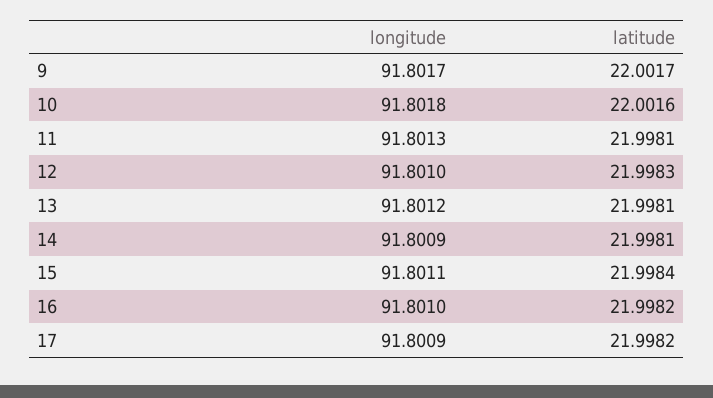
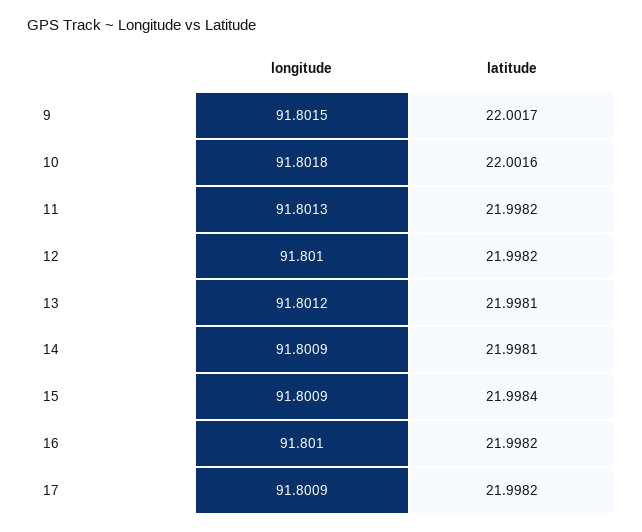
longitude, 9: 91.8017 -> 91.8015
latitude, 11: 21.9981 -> 21.9982
latitude, 12: 21.9983 -> 21.9982
longitude, 15: 91.8011 -> 91.8009

